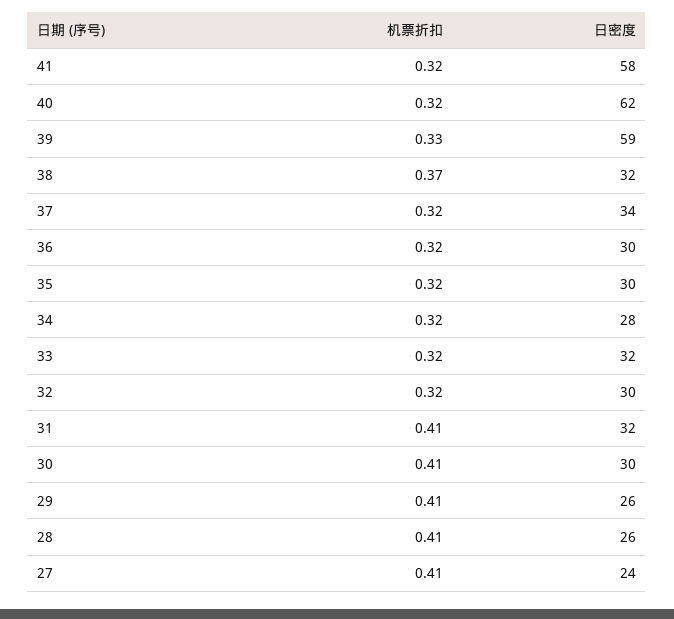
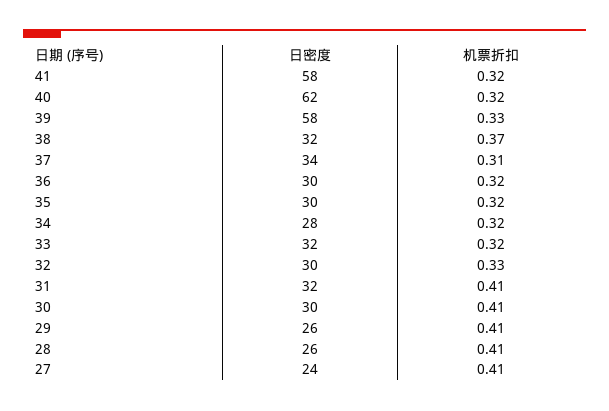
日密度, 39: 59 -> 58
机票折扣, 37: 0.32 -> 0.31
机票折扣, 32: 0.32 -> 0.33

